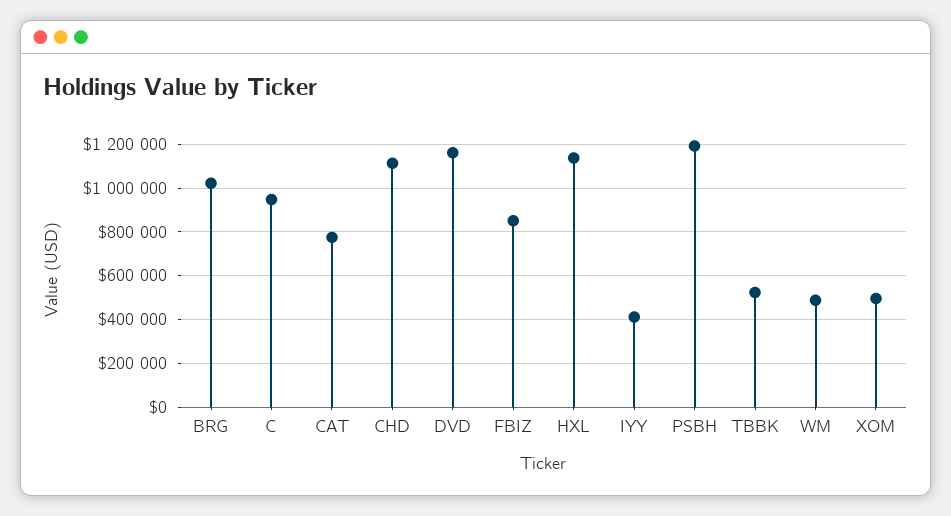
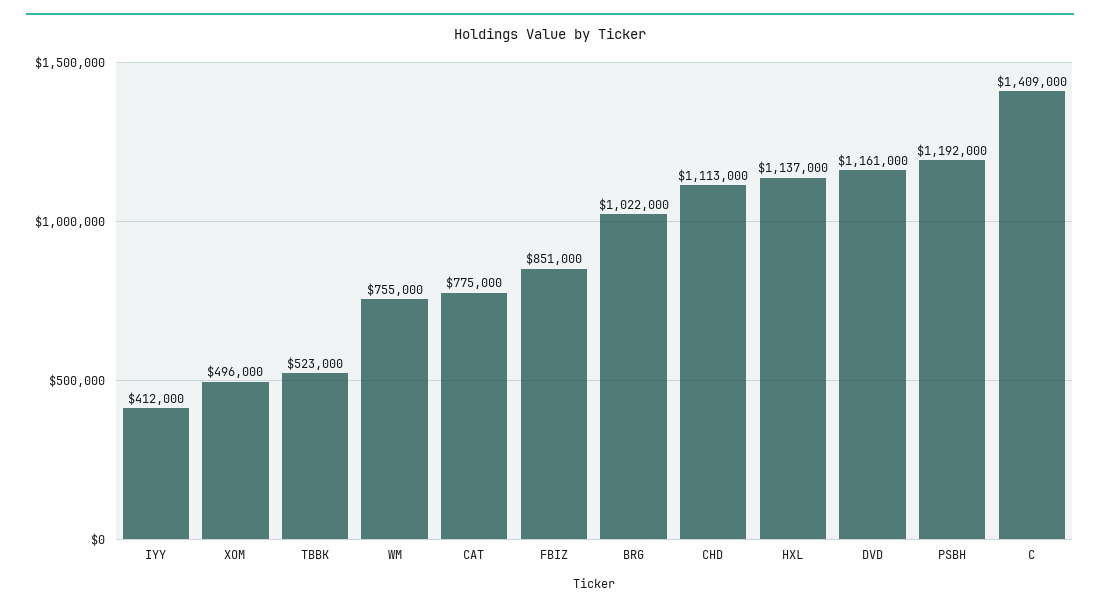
C: 950000 -> 1409000
WM: 500000 -> 755000

